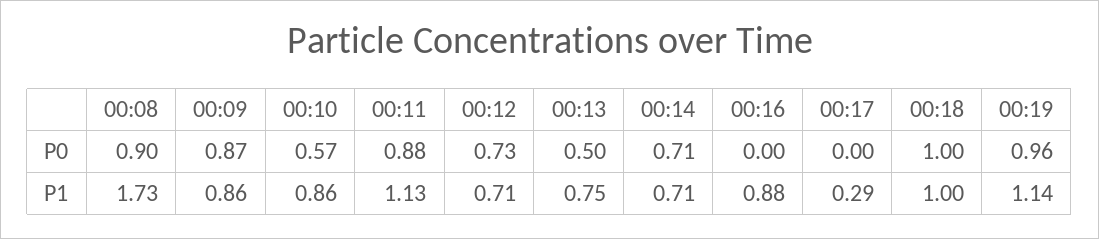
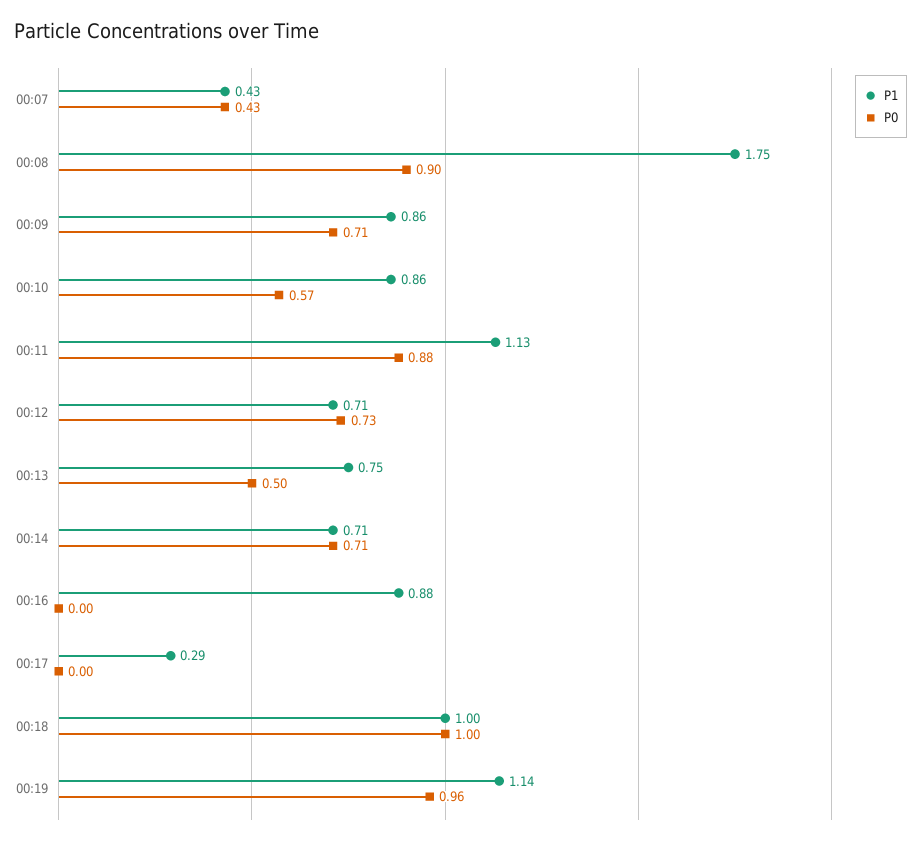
P0, 00:09: 0.87 -> 0.71
P1, 00:08: 1.73 -> 1.75
P1, 00:07: none -> 0.43
P0, 00:07: none -> 0.43

